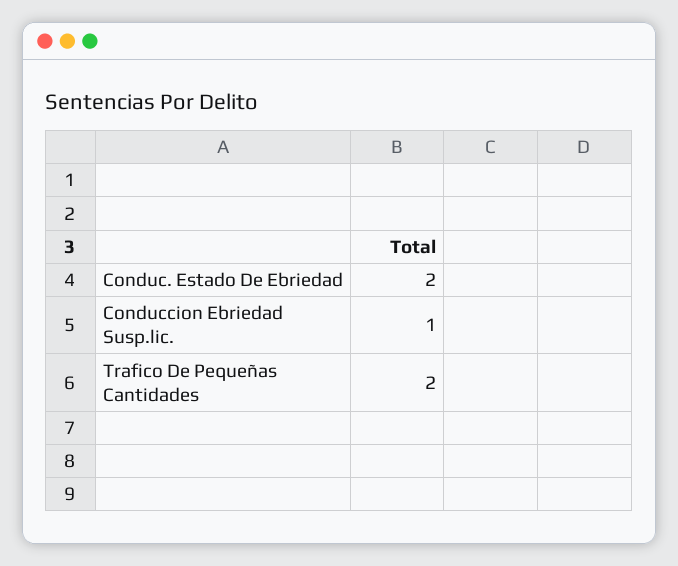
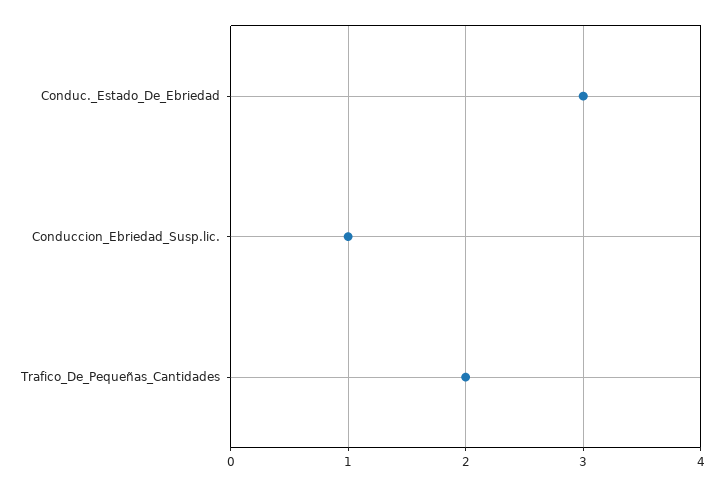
Conduc. Estado De Ebriedad: 2 -> 3

